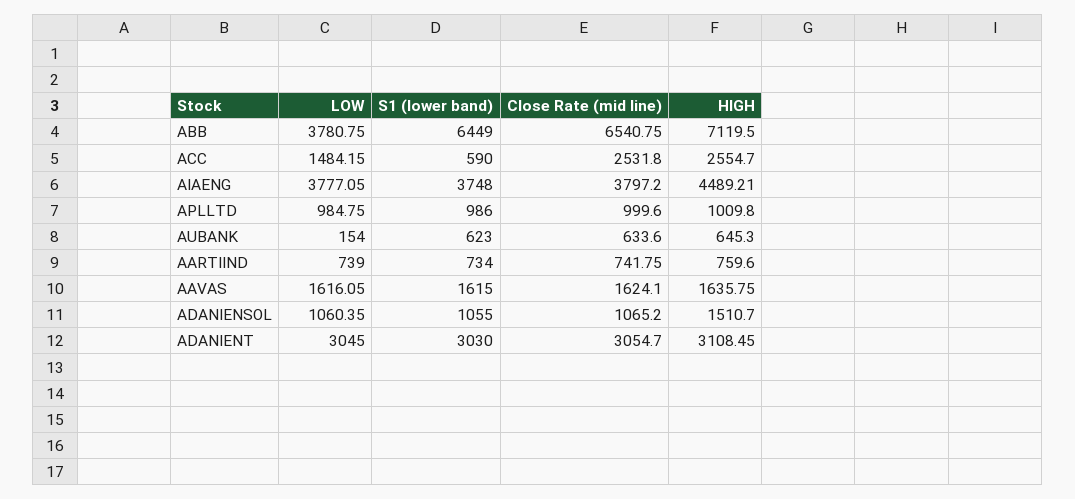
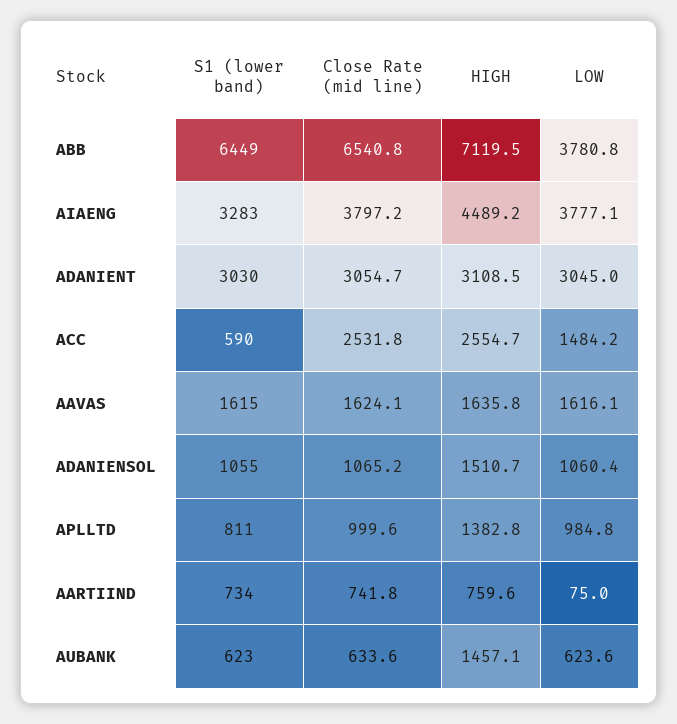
S1 (lower band), AIAENG: 3748 -> 3283
S1 (lower band), APLLTD: 986 -> 811
HIGH, APLLTD: 1009.8 -> 1382.8
LOW, AUBANK: 154 -> 623.6
HIGH, AUBANK: 645.3 -> 1457.1
LOW, AARTIIND: 739 -> 75

